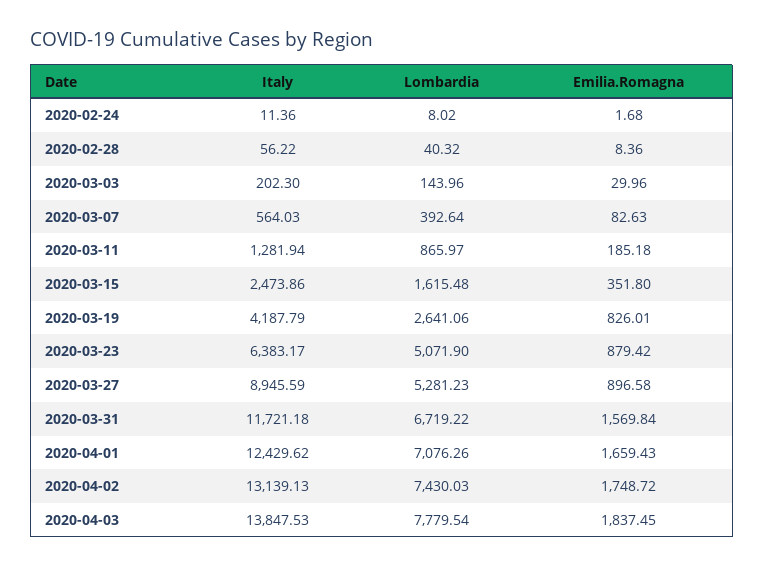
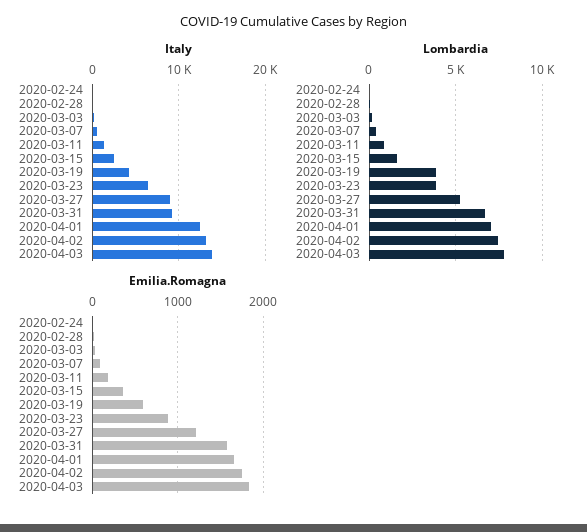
Lombardia, 2020-03-19: 2641.06 -> 4000
Emilia.Romagna, 2020-03-19: 826.01 -> 600
Lombardia, 2020-03-23: 5071.9 -> 4000
Emilia.Romagna, 2020-03-27: 896.58 -> 1200
Italy, 2020-03-31: 11721.18 -> 9000

